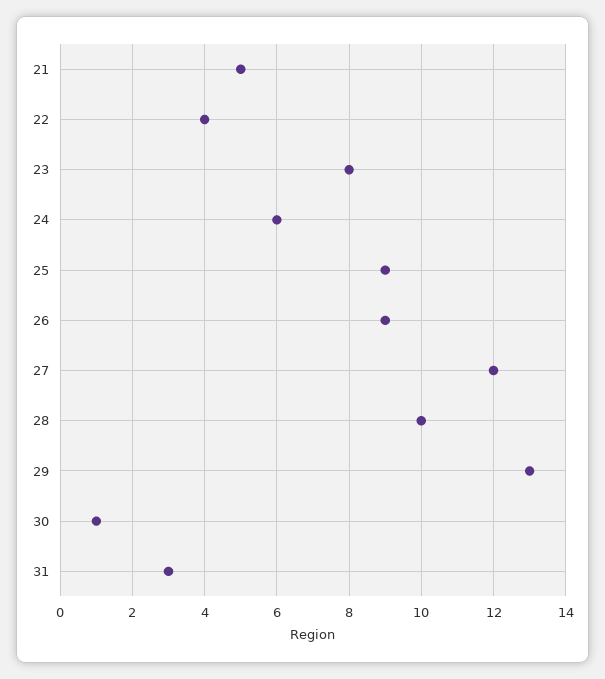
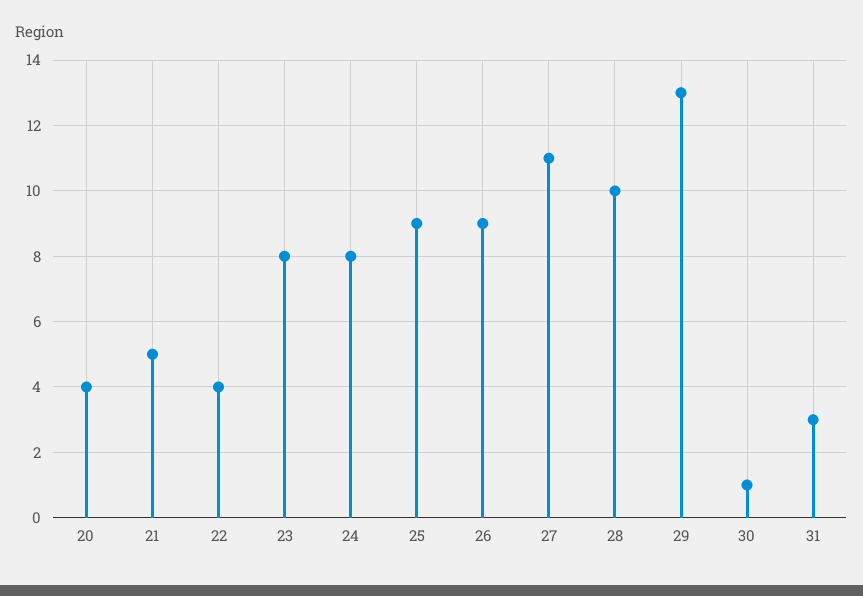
24: 6 -> 8
27: 12 -> 11
20: none -> 4

